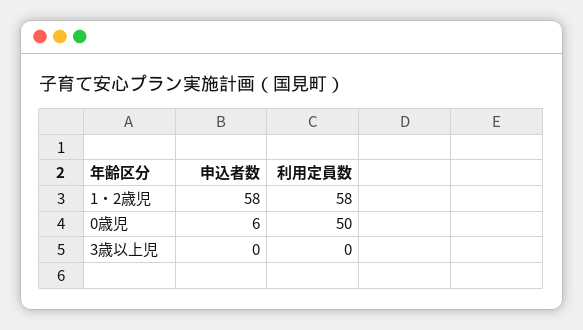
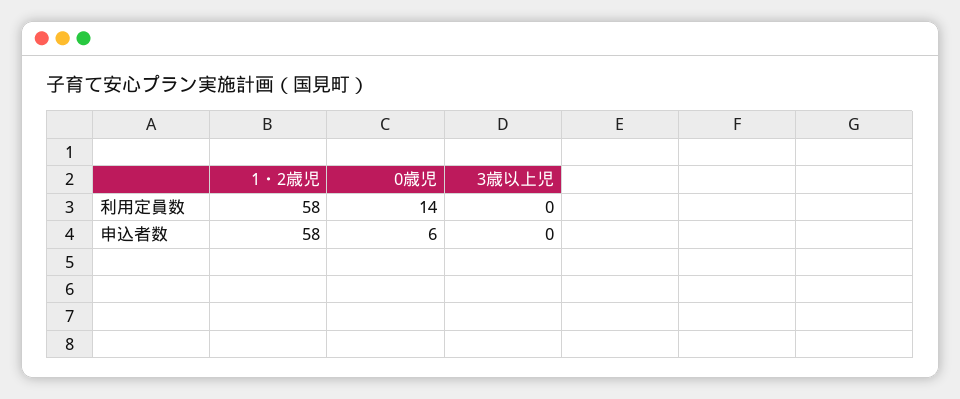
利用定員数, 0歳児: 50 -> 14

